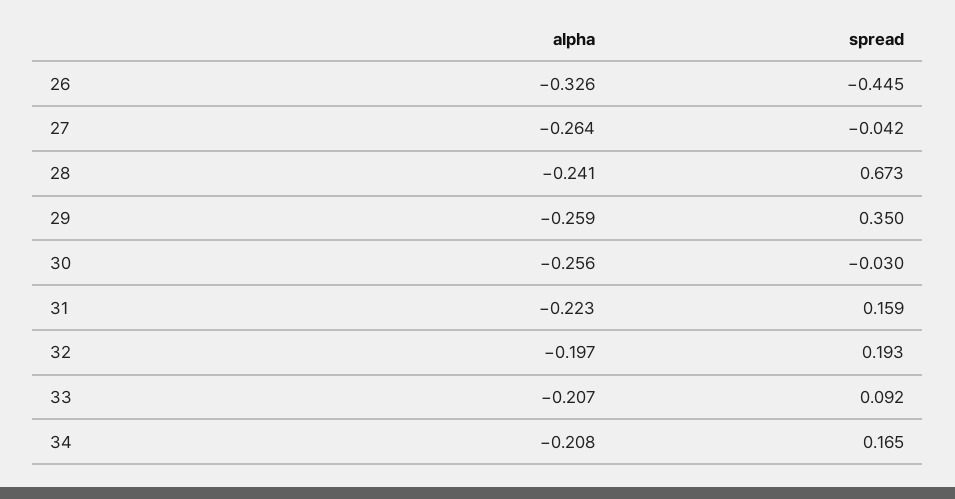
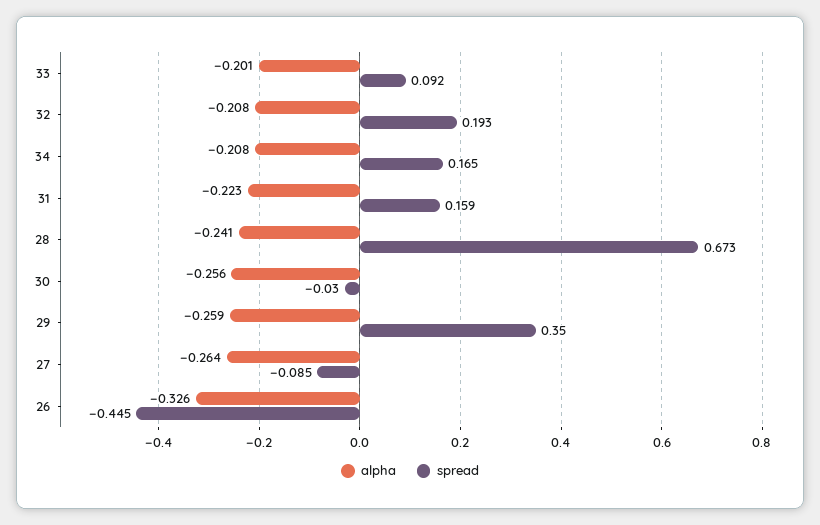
spread, 27: -0.042 -> -0.085
alpha, 32: -0.197 -> -0.208
alpha, 33: -0.207 -> -0.201

